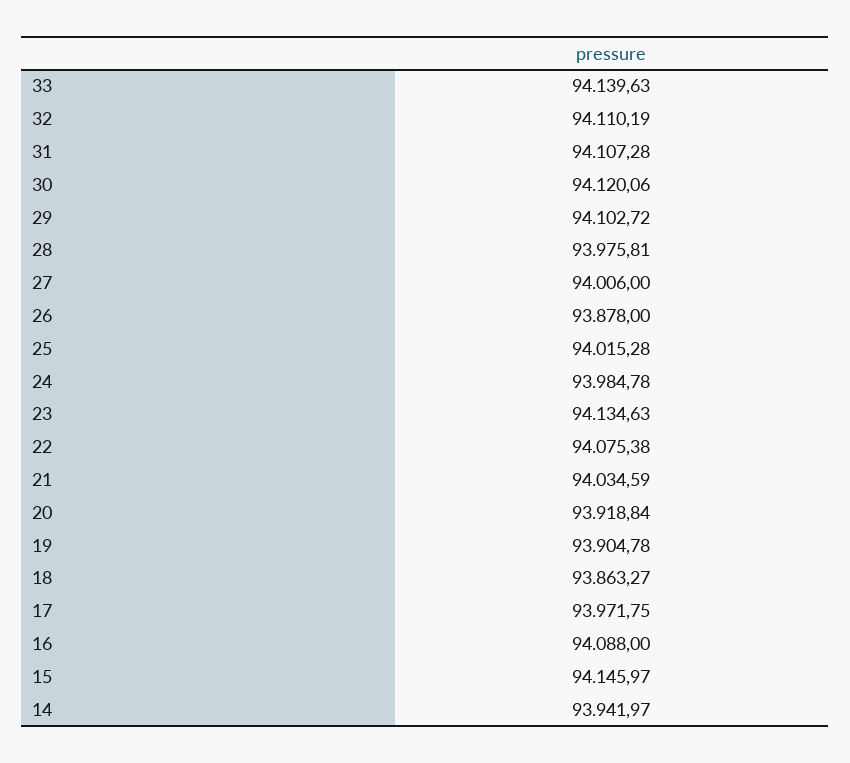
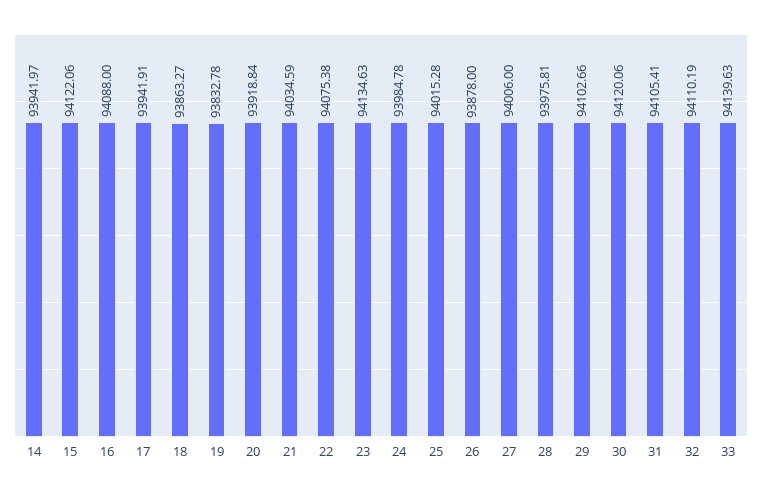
31: 94107.28 -> 94105.41
29: 94102.72 -> 94102.66
19: 93904.78 -> 93832.78
17: 93971.75 -> 93941.91
15: 94145.97 -> 94122.06

